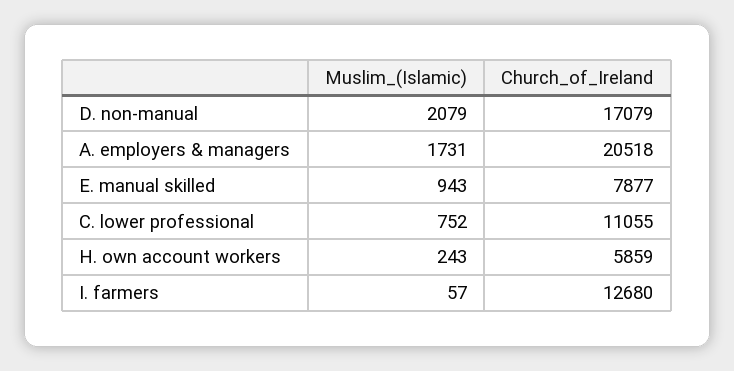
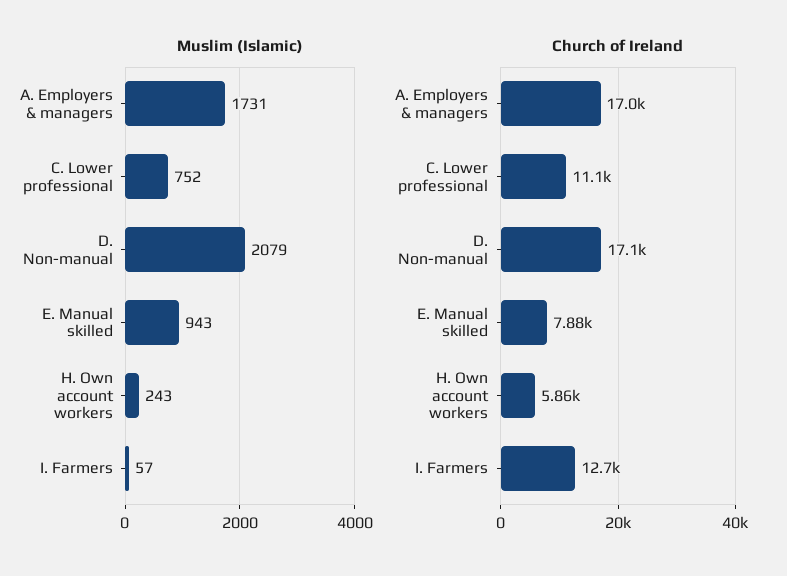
Church_of_Ireland, A. employers & managers: 20518 -> 17000

